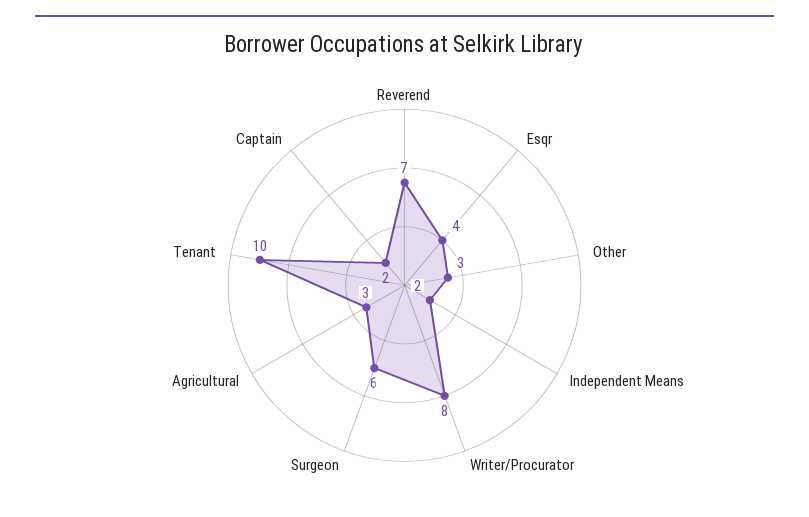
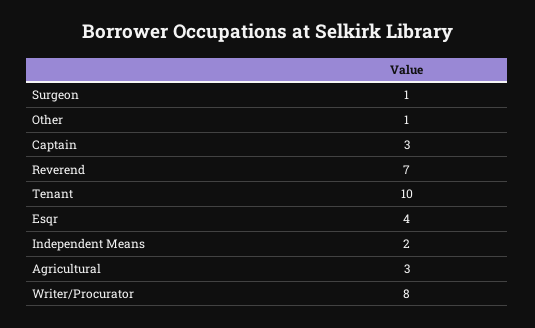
Other: 3 -> 1
Surgeon: 6 -> 1
Captain: 2 -> 3

